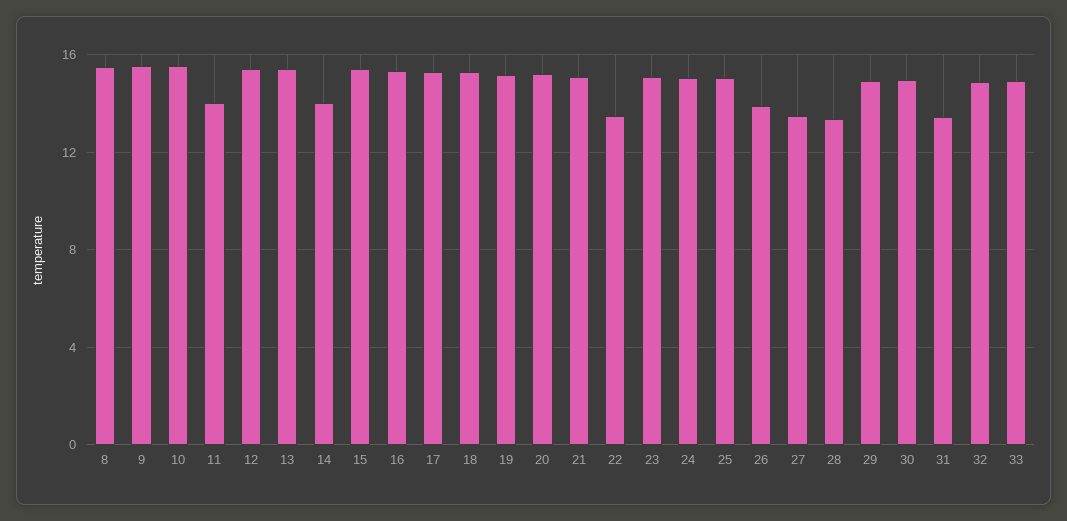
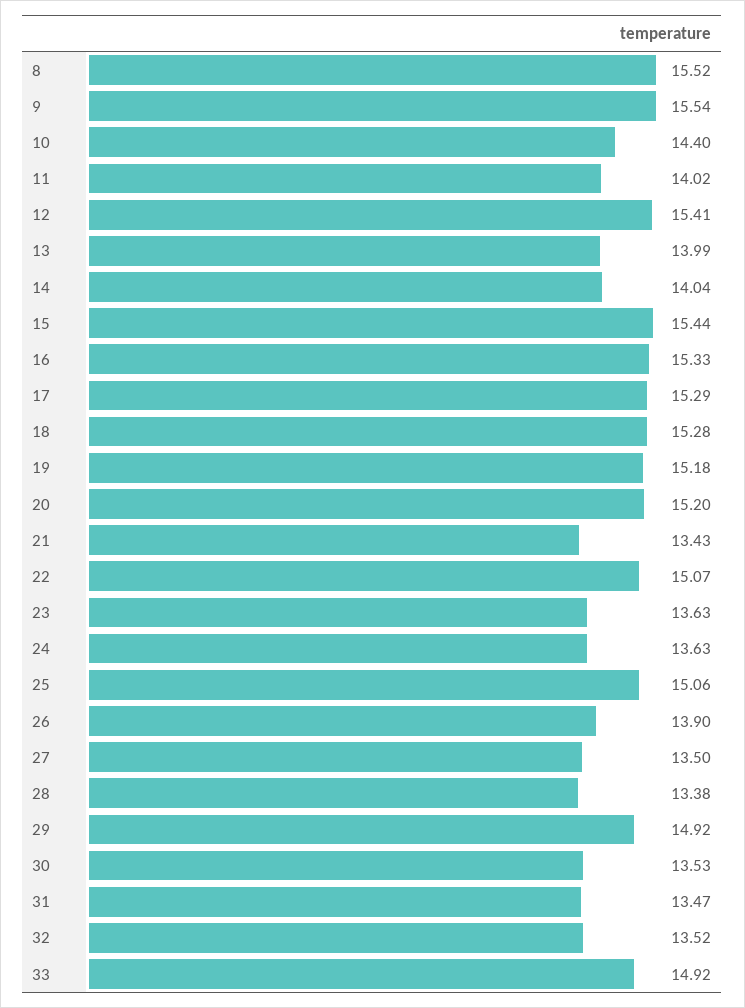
10: 15.5 -> 14.4
13: 15.5 -> 13.99
21: 15 -> 13.43
22: 13.5 -> 15.07
23: 15 -> 13.63
24: 15 -> 13.63
30: 15 -> 13.53
32: 15 -> 13.52

